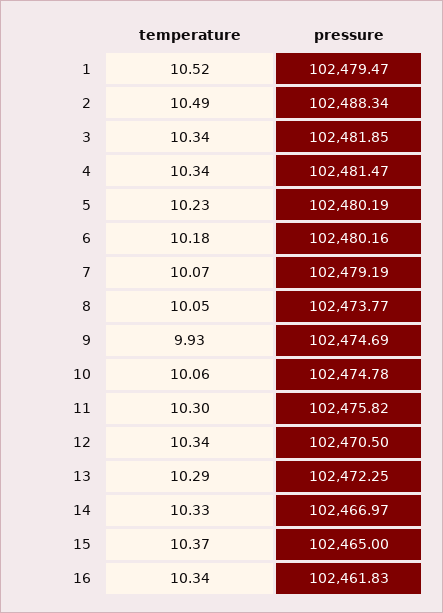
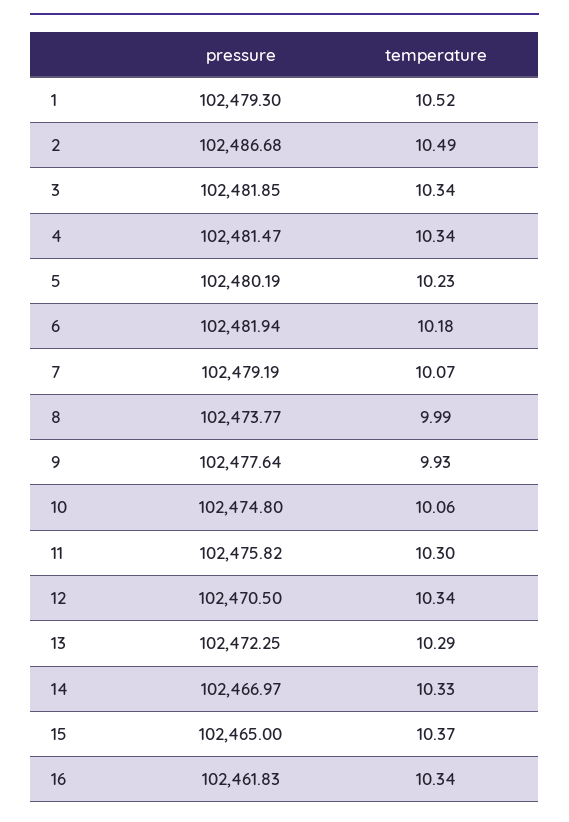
pressure, 1: 102479.47 -> 102479.3
pressure, 2: 102488.34 -> 102486.68
pressure, 6: 102480.16 -> 102481.94
temperature, 8: 10.05 -> 9.99
pressure, 9: 102474.69 -> 102477.64
pressure, 10: 102474.78 -> 102474.8

